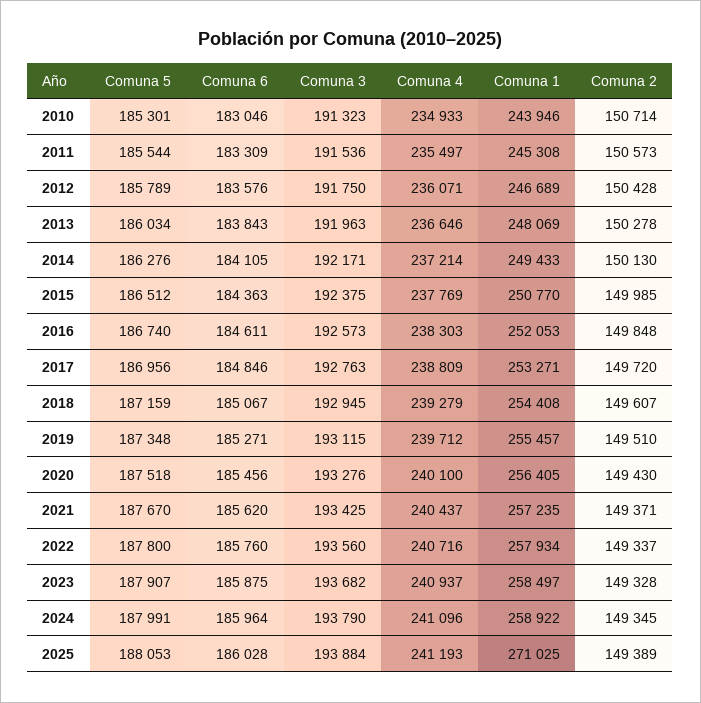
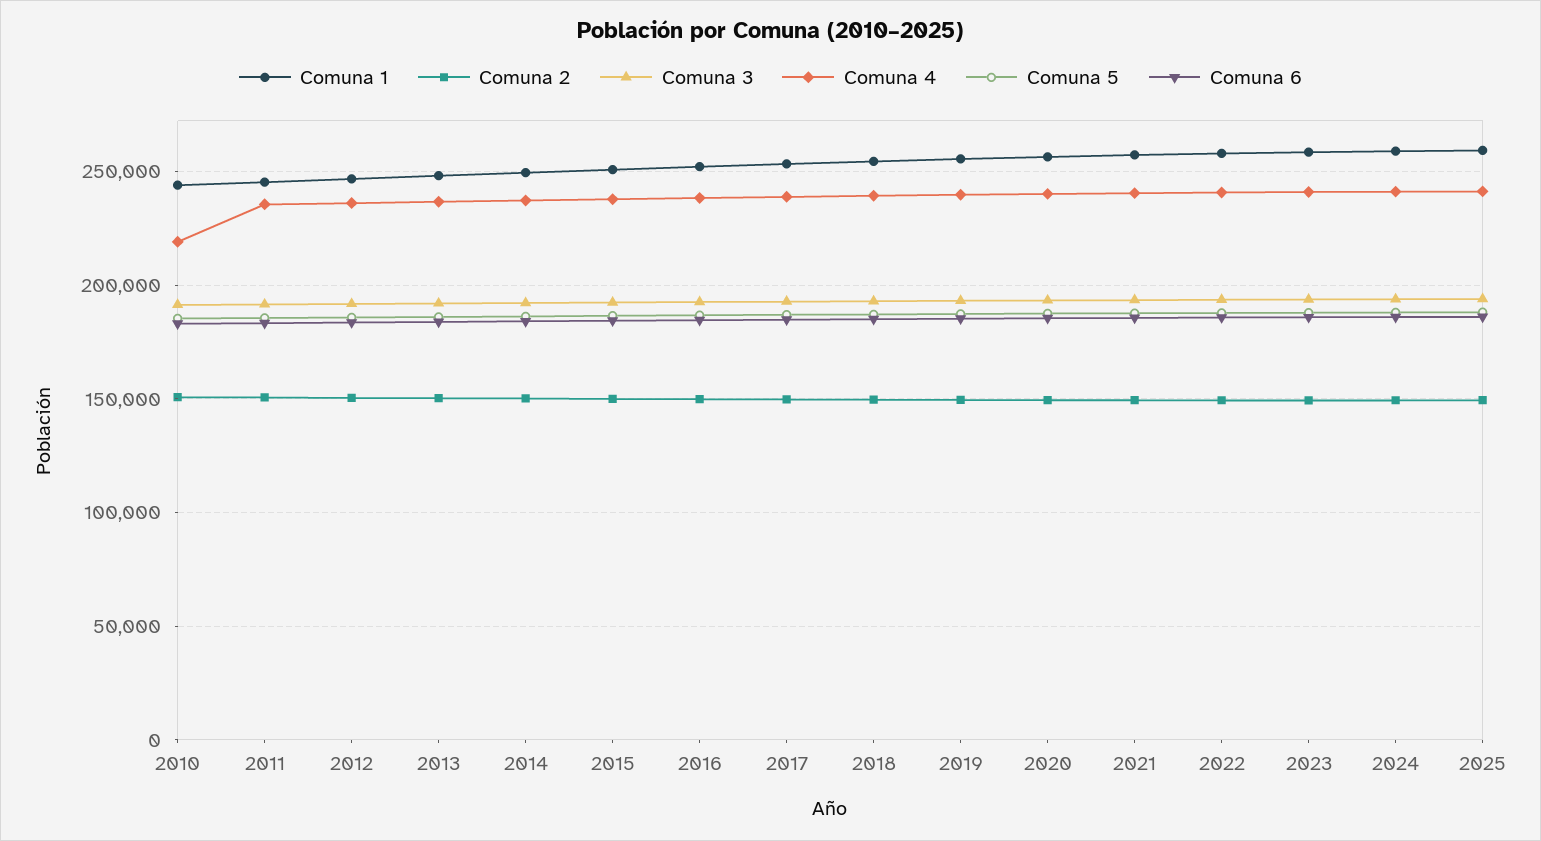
Comuna 4, 2010: 234933 -> 220000
Comuna 1, 2025: 271025 -> 260000

